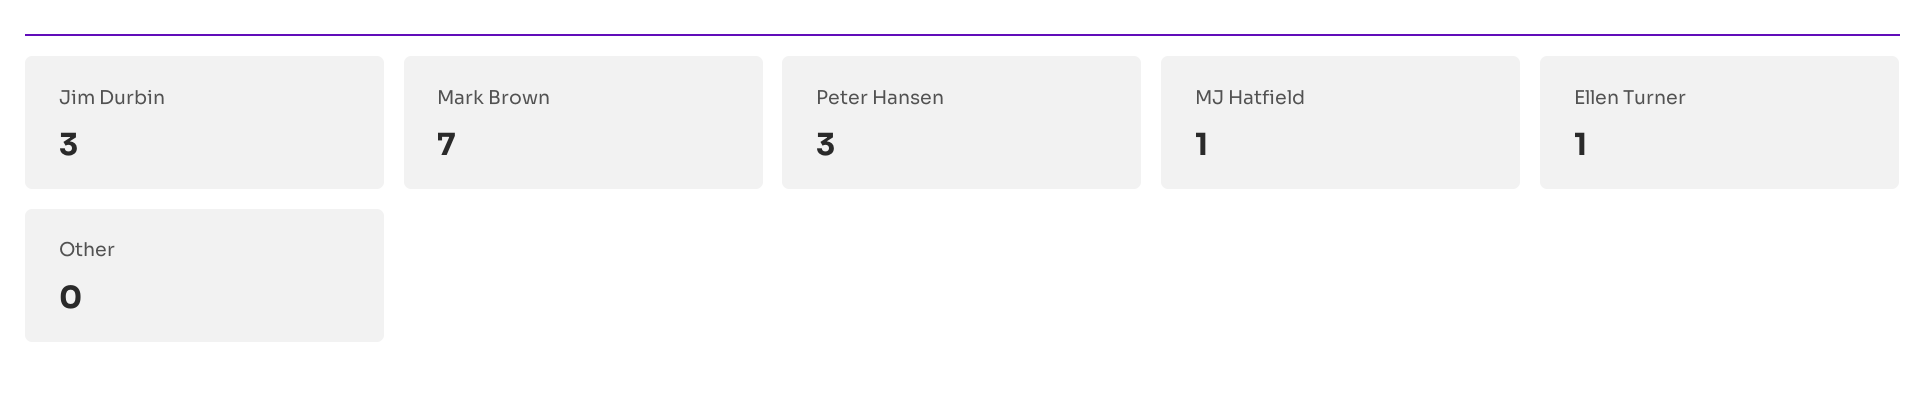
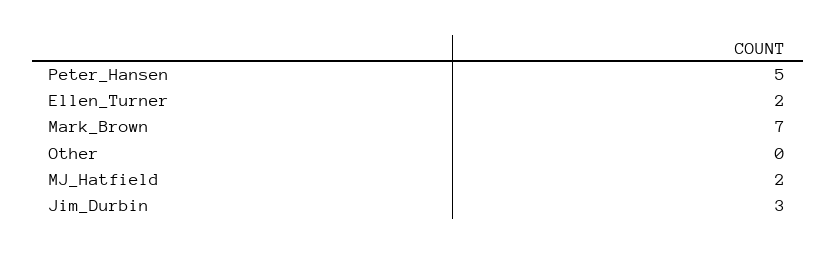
Peter Hansen: 3 -> 5
MJ Hatfield: 1 -> 2
Ellen Turner: 1 -> 2

